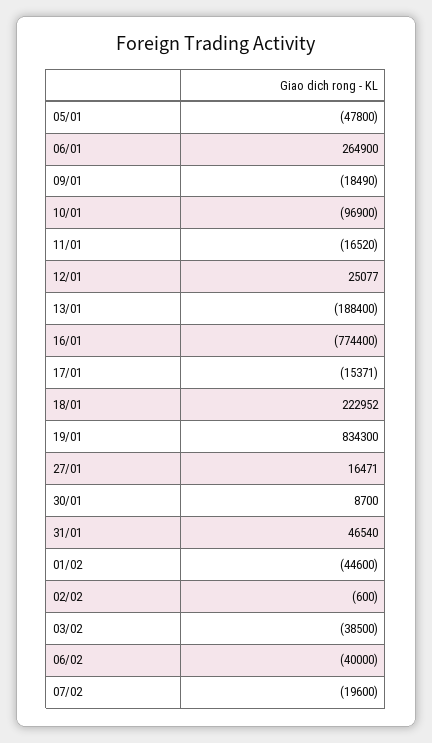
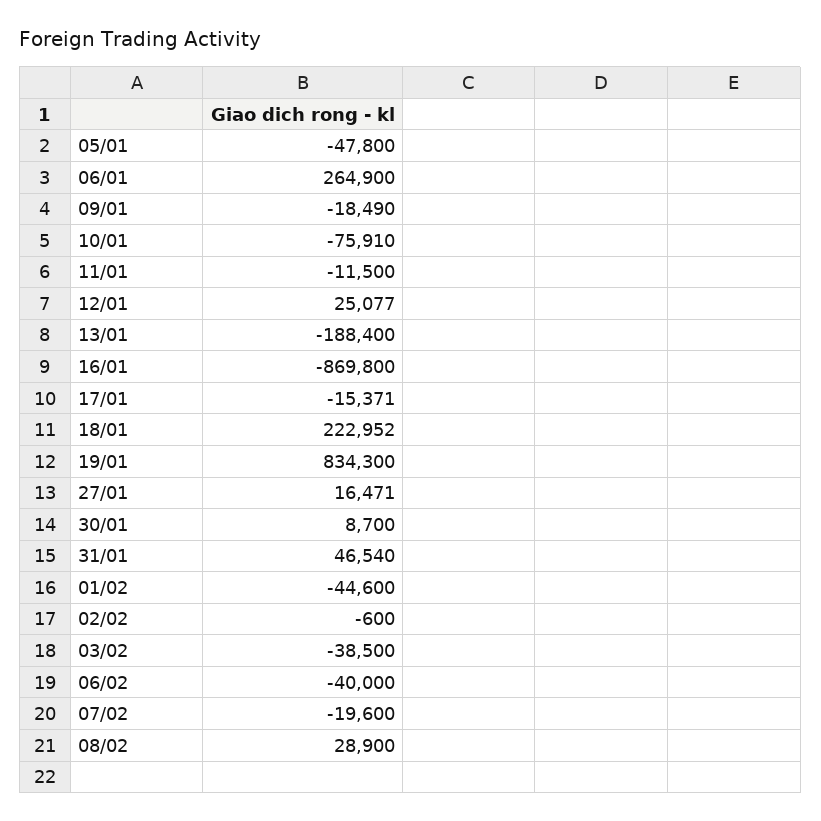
10/01: -96900 -> -75910
11/01: -16520 -> -11500
16/01: -774400 -> -869800
08/02: none -> 28900

